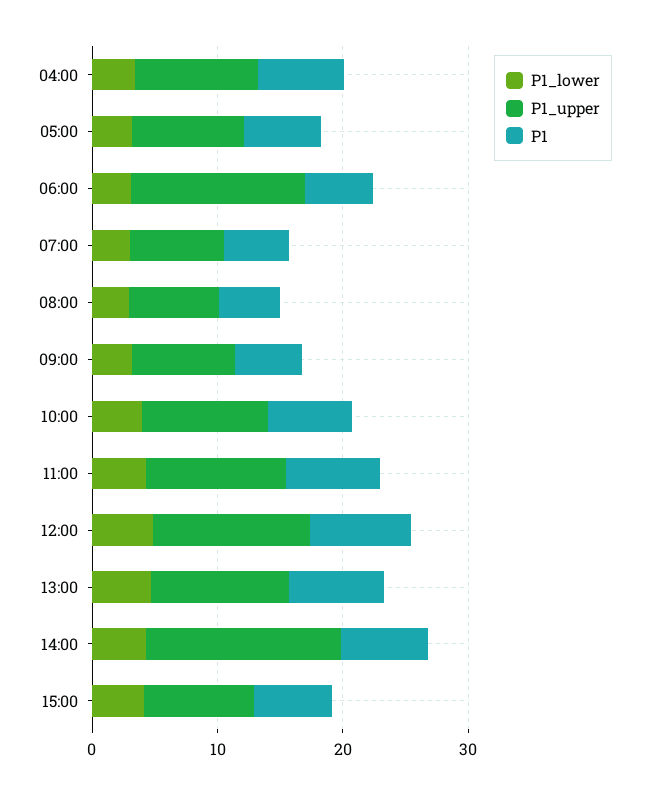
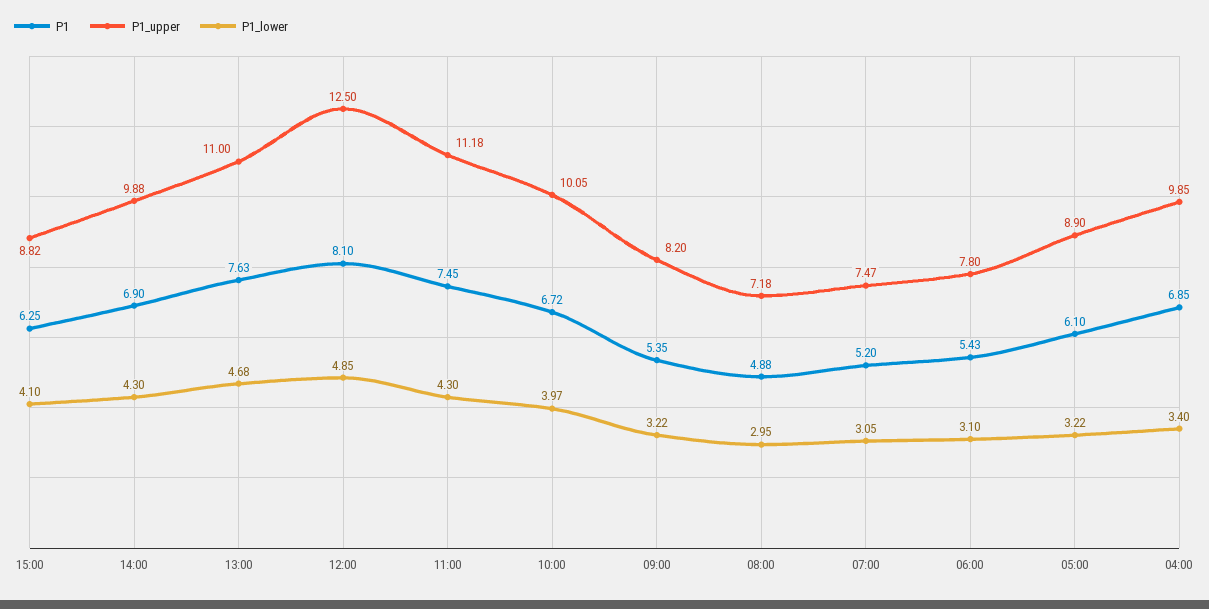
P1_upper, 06:00: 14 -> 7.8
P1_upper, 14:00: 16 -> 9.88

